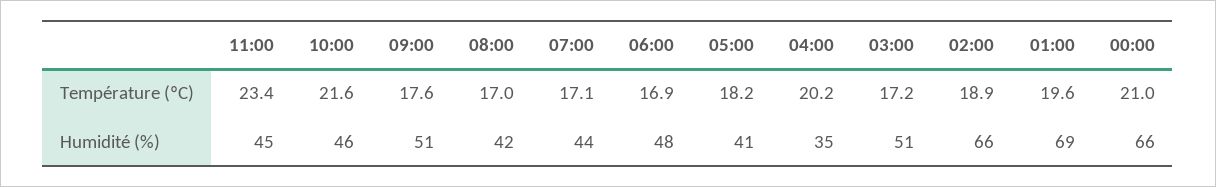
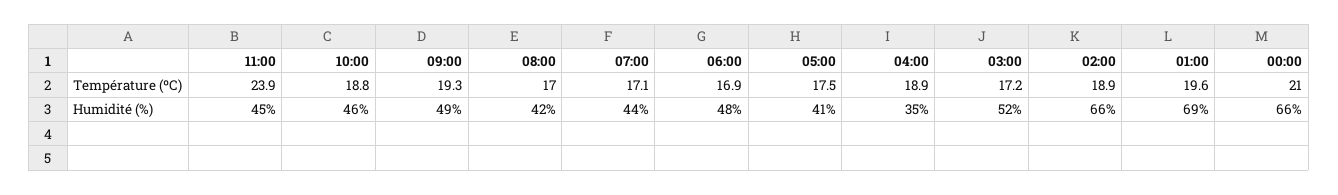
11:00, Température (ºC): 23.4 -> 23.9
10:00, Température (ºC): 21.6 -> 18.8
09:00, Température (ºC): 17.6 -> 19.3
05:00, Température (ºC): 18.2 -> 17.5
04:00, Température (ºC): 20.2 -> 18.9
09:00, Humidité (%): 51 -> 49
03:00, Humidité (%): 51 -> 52

